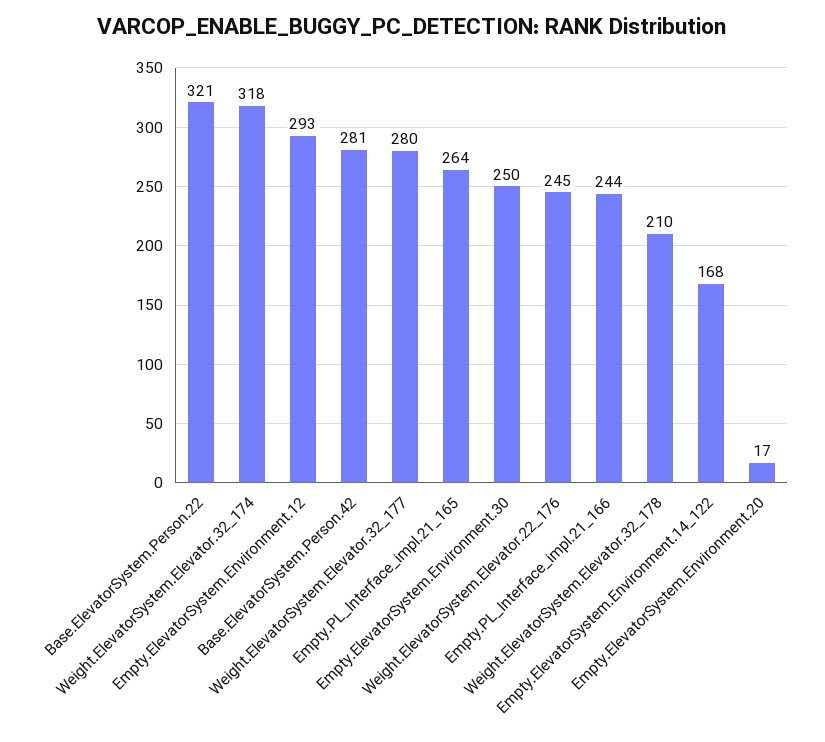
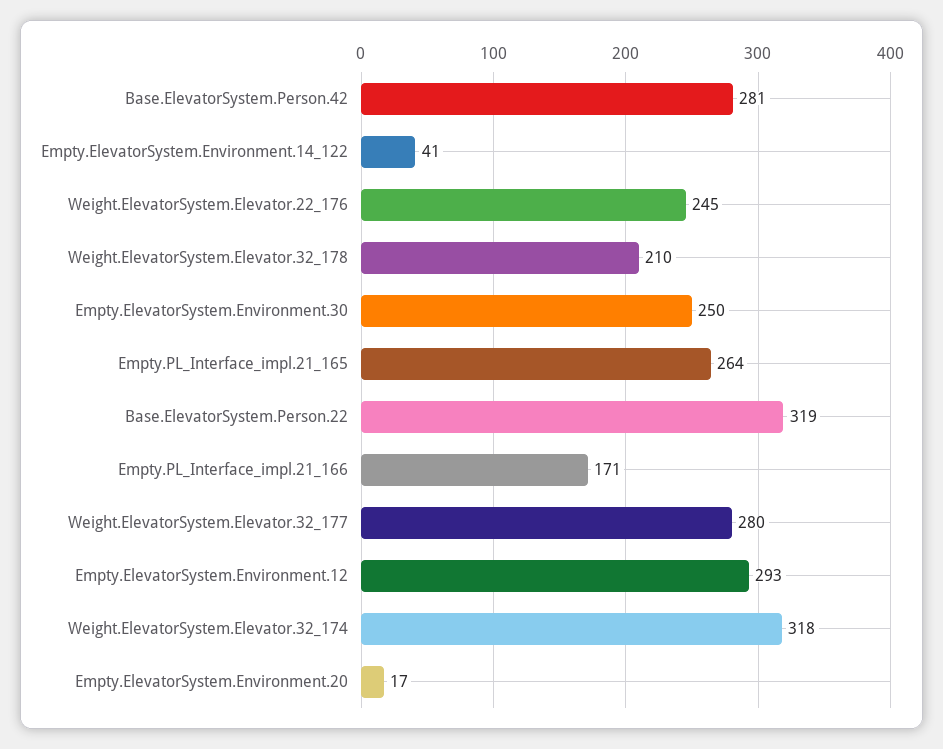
Base.ElevatorSystem.Person.22: 321 -> 319
Empty.PL_Interface_impl.21_166: 244 -> 171
Empty.ElevatorSystem.Environment.14_122: 168 -> 41

